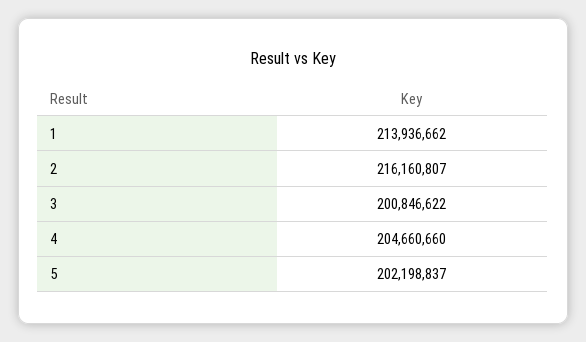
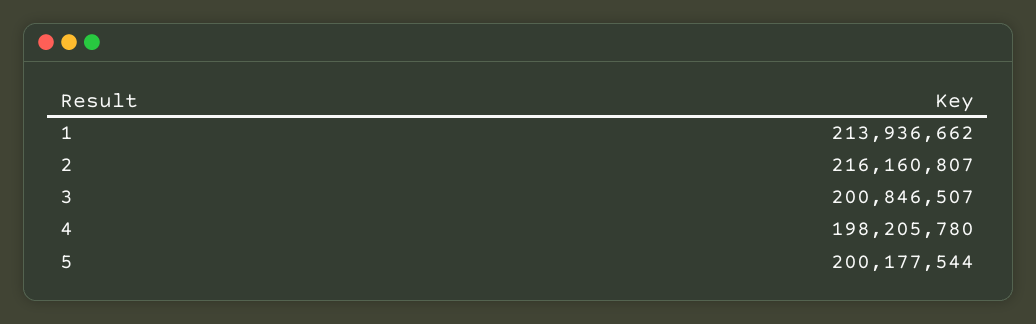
3: 200846622 -> 200846507
4: 204660660 -> 198205780
5: 202198837 -> 200177544

